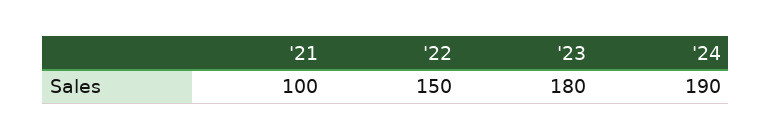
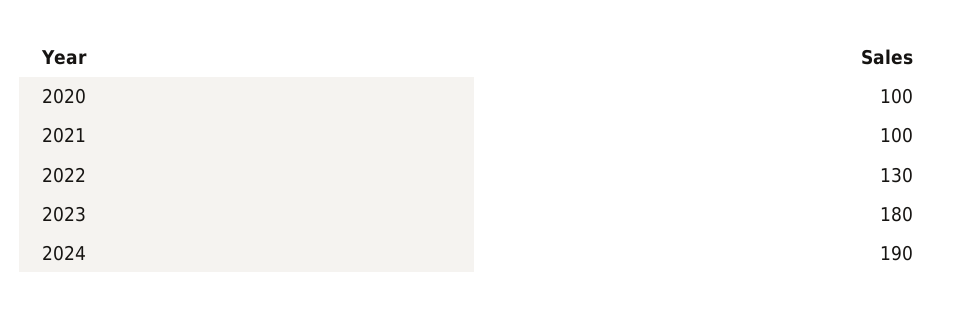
'22: 150 -> 130
2020: none -> 100

